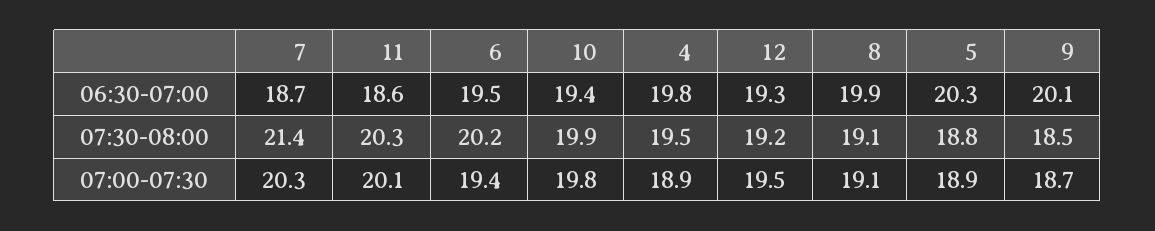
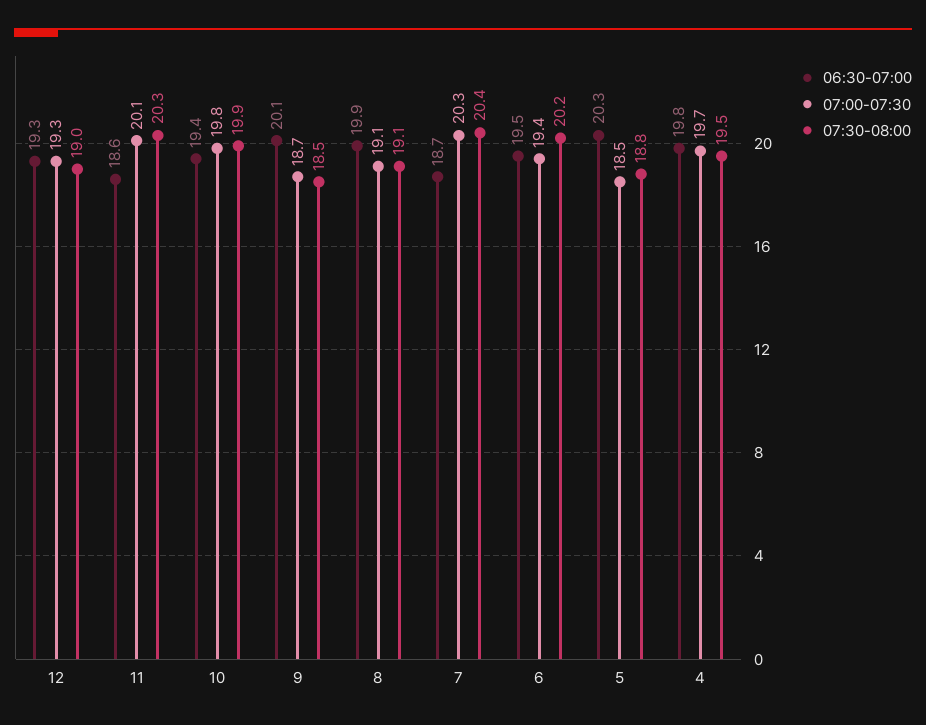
07:30-08:00, 7: 21.4 -> 20.4
07:30-08:00, 12: 19.2 -> 19
07:00-07:30, 4: 18.9 -> 19.7
07:00-07:30, 12: 19.5 -> 19.3
07:00-07:30, 5: 18.9 -> 18.5

